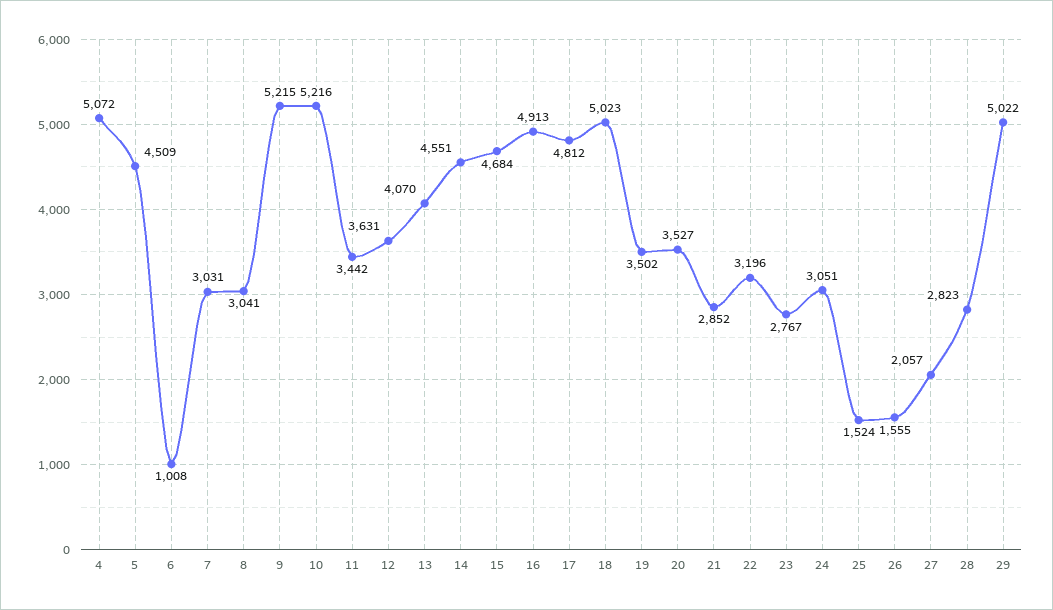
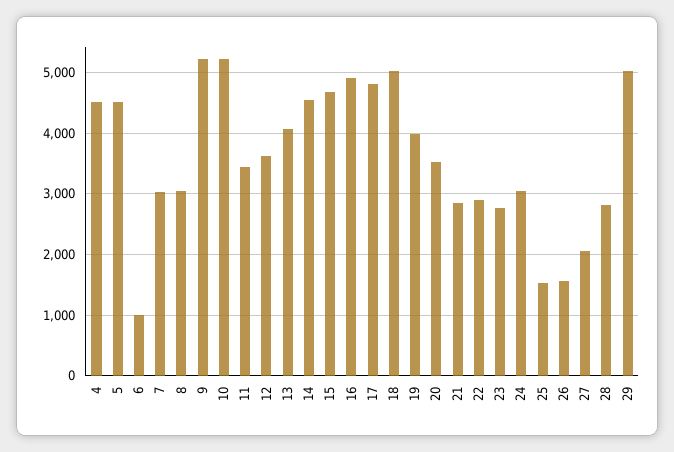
4: 5072 -> 4500
19: 3502 -> 4000
22: 3196 -> 2900

